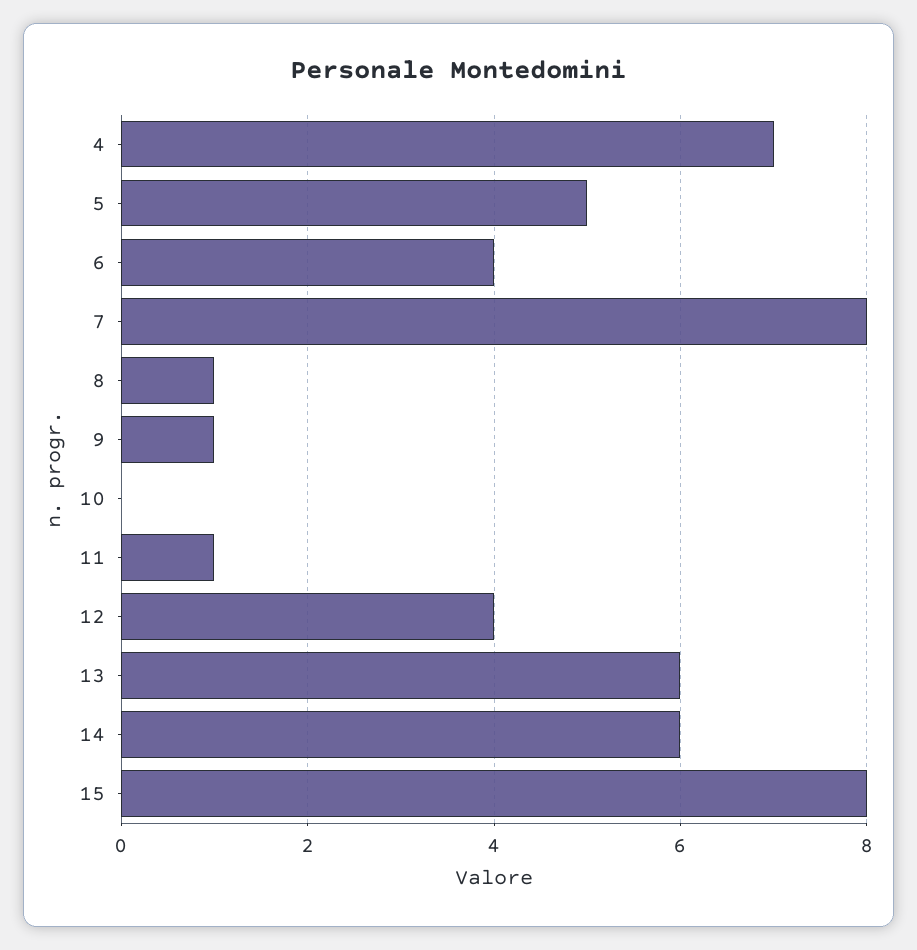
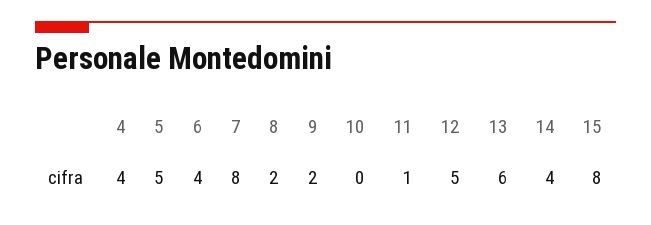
4: 7 -> 4
8: 1 -> 2
9: 1 -> 2
12: 4 -> 5
14: 6 -> 4

